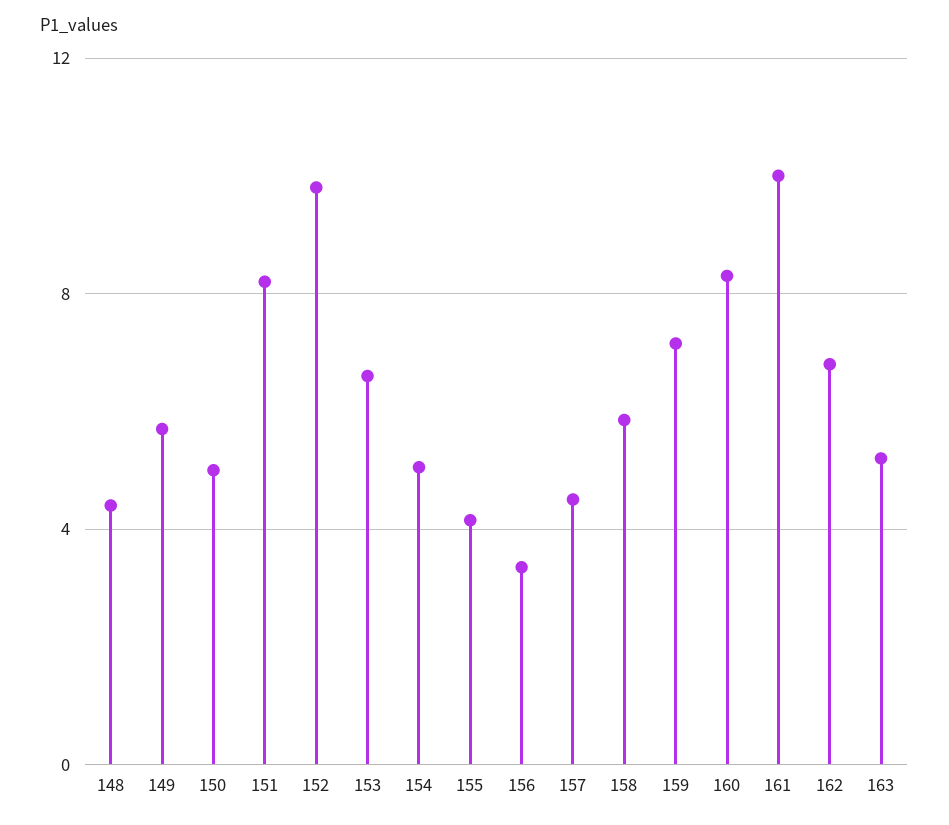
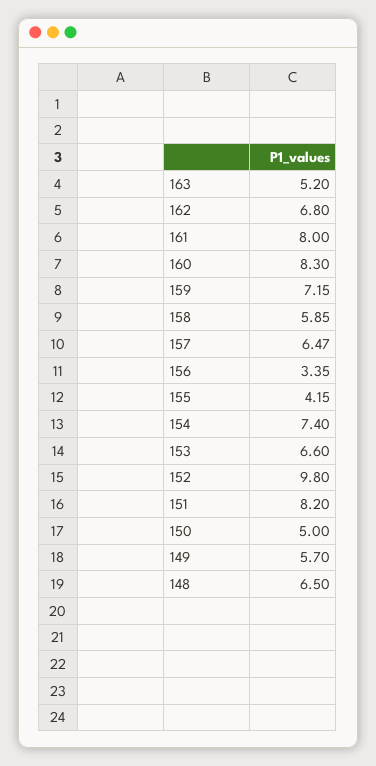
148: 4.5 -> 6.5
154: 5 -> 7.4
157: 4.5 -> 6.47
161: 10 -> 8

